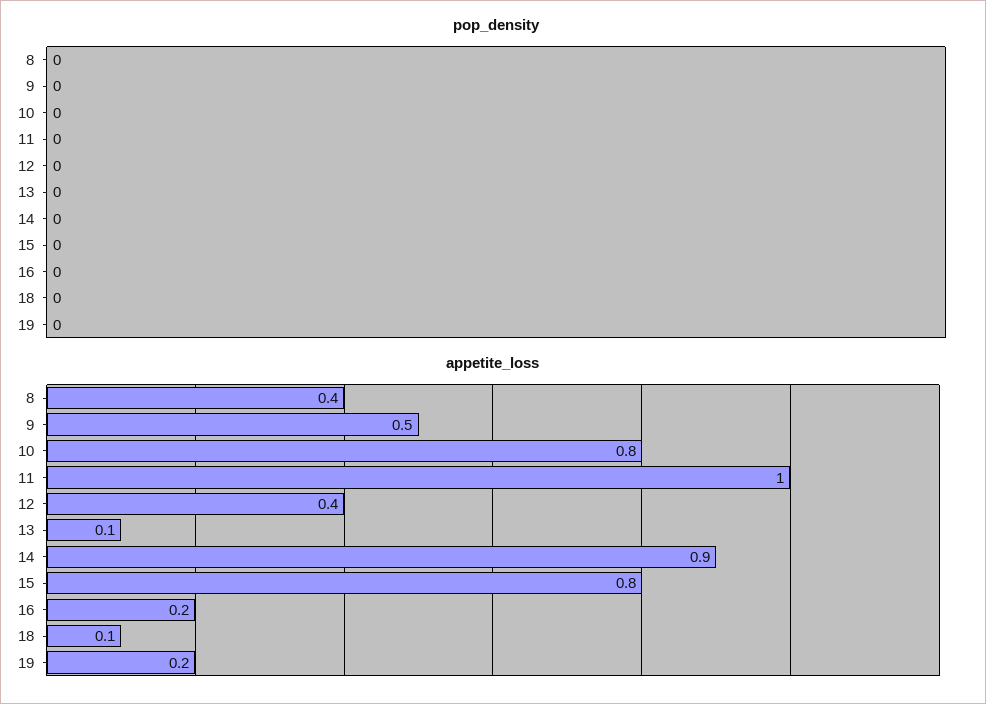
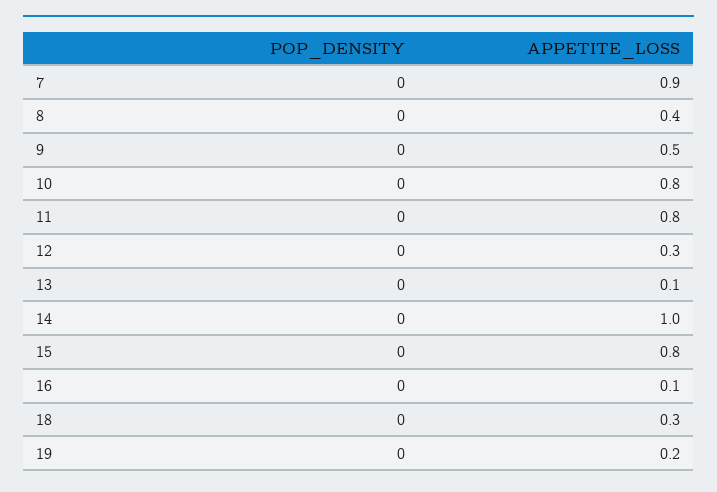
appetite_loss, 11: 1 -> 0.8
appetite_loss, 12: 0.4 -> 0.3
appetite_loss, 14: 0.9 -> 1
appetite_loss, 16: 0.2 -> 0.1
appetite_loss, 18: 0.1 -> 0.3
pop_density, 7: none -> 0
appetite_loss, 7: none -> 0.9

